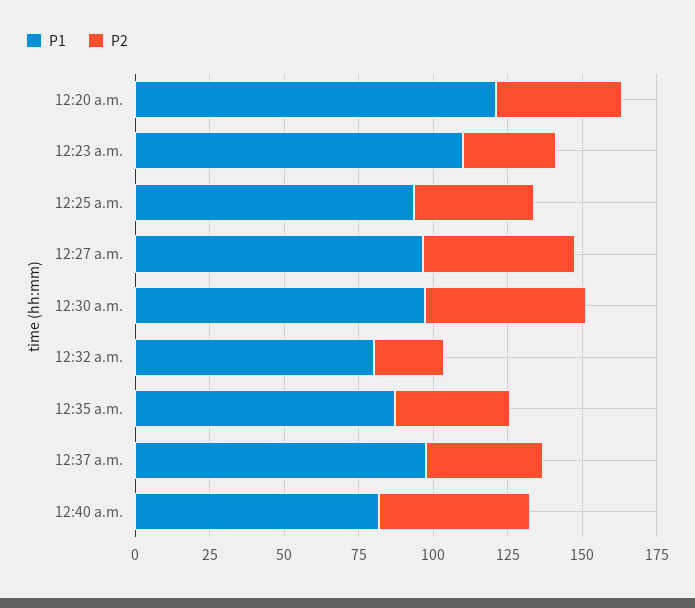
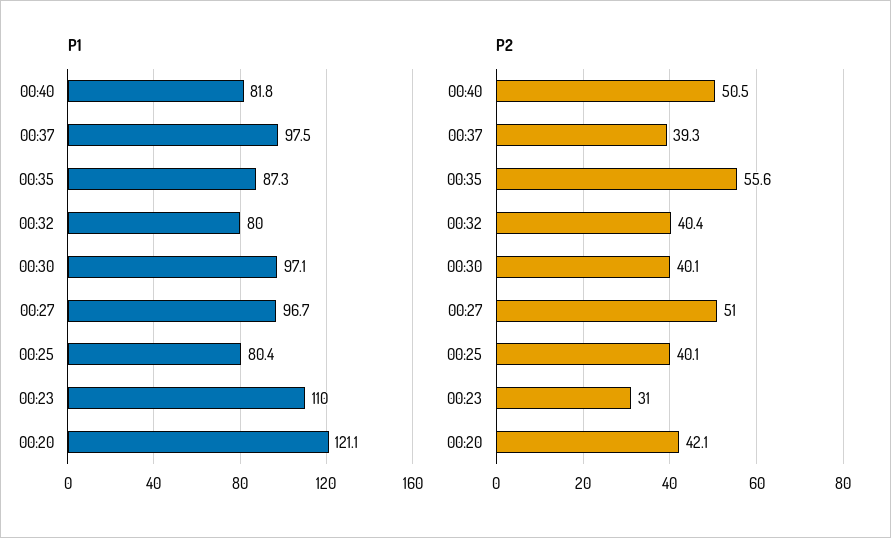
P1, 12:25 a.m.: 95 -> 80.4
P2, 12:30 a.m.: 55 -> 40.1
P2, 12:32 a.m.: 25 -> 40.4
P2, 12:35 a.m.: 40 -> 55.6

